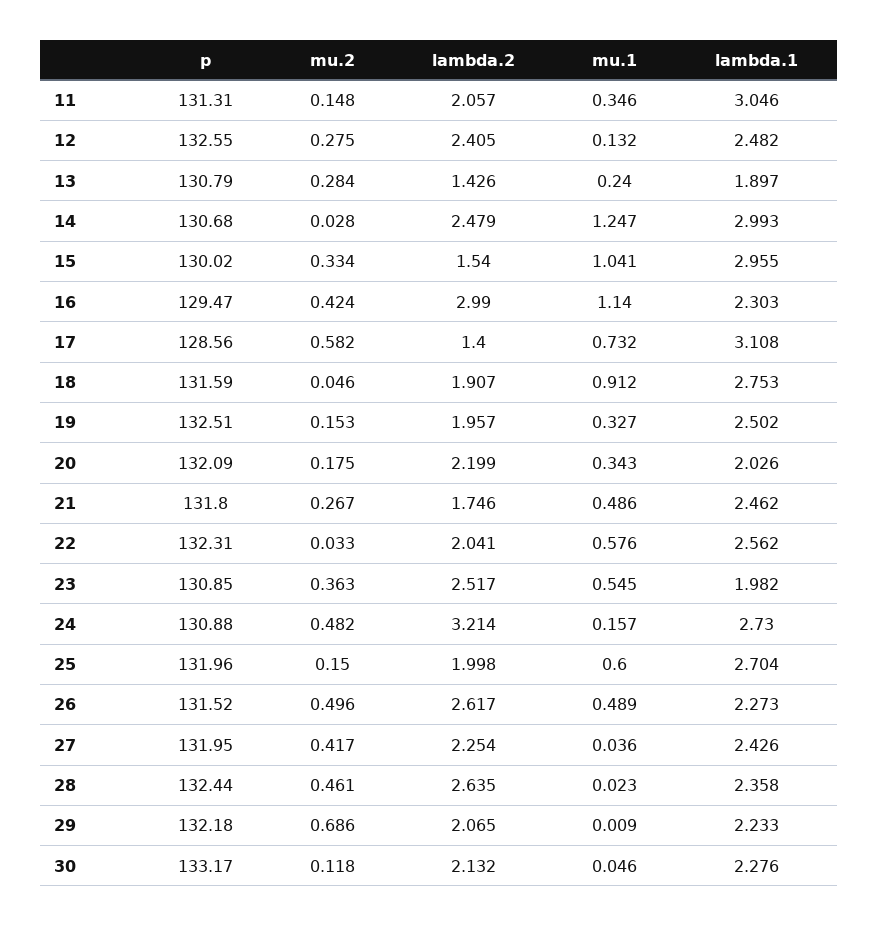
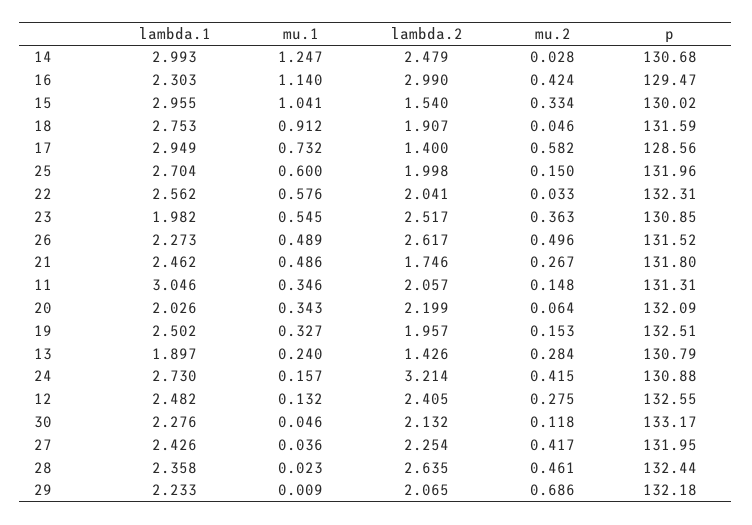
lambda.1, 17: 3.108 -> 2.949
mu.2, 20: 0.175 -> 0.064
mu.2, 24: 0.482 -> 0.415

